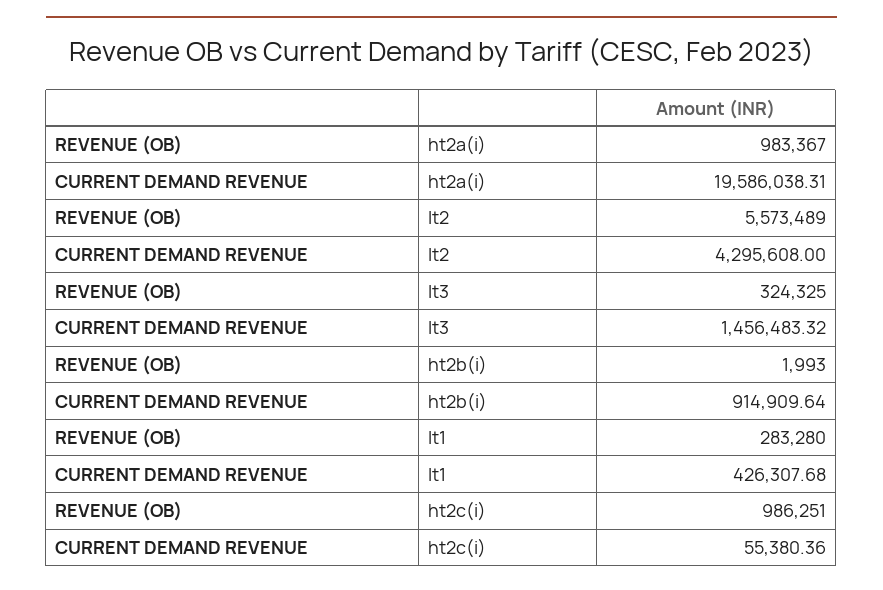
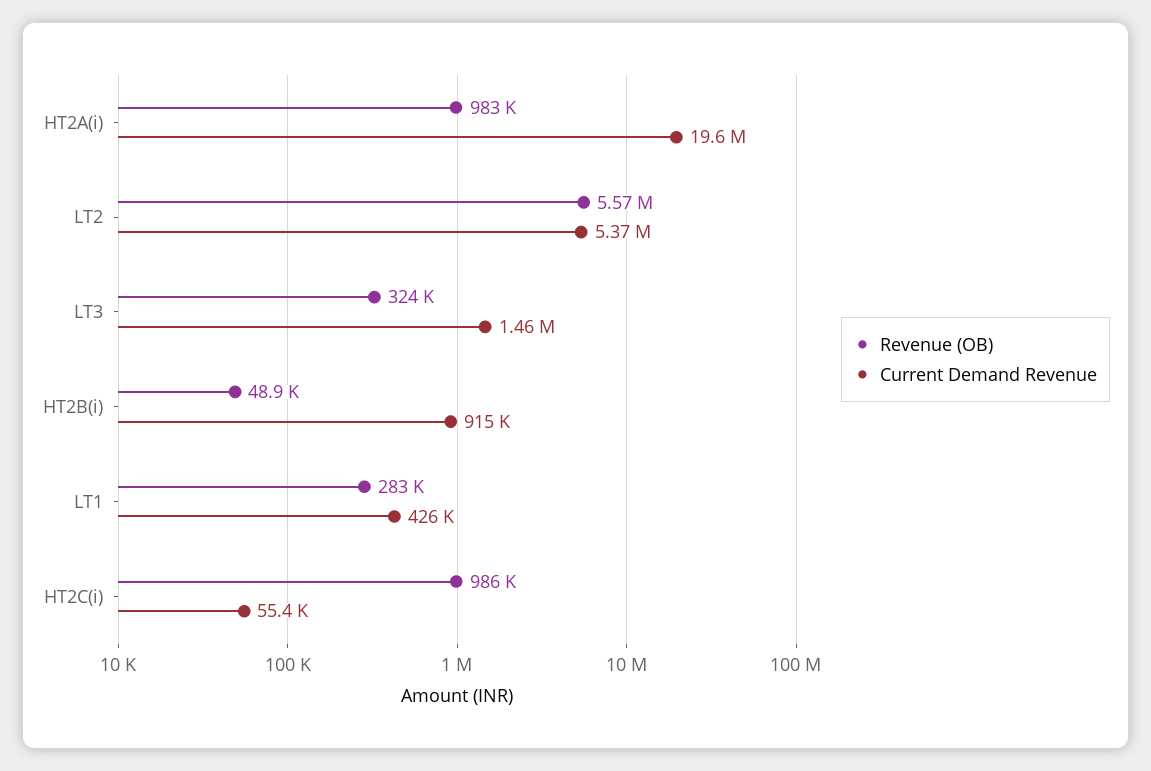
CURRENT DEMAND REVENUE, lt2: 4295608 -> 5370000
REVENUE (OB), ht2b(i): 1993 -> 48900

